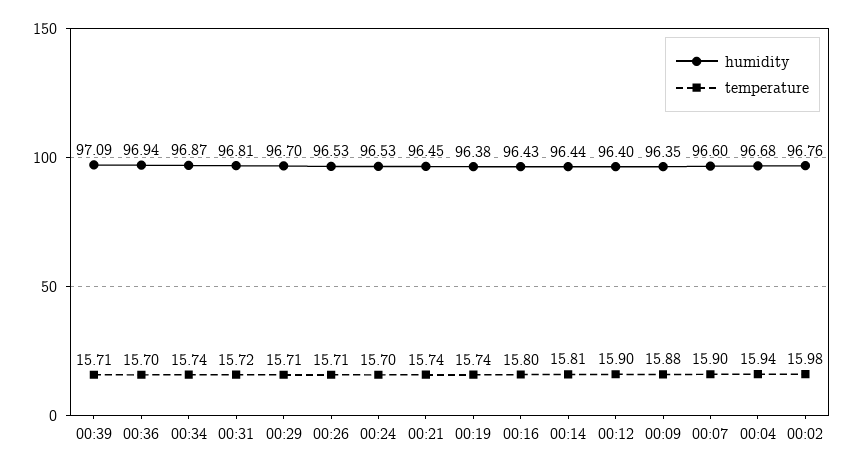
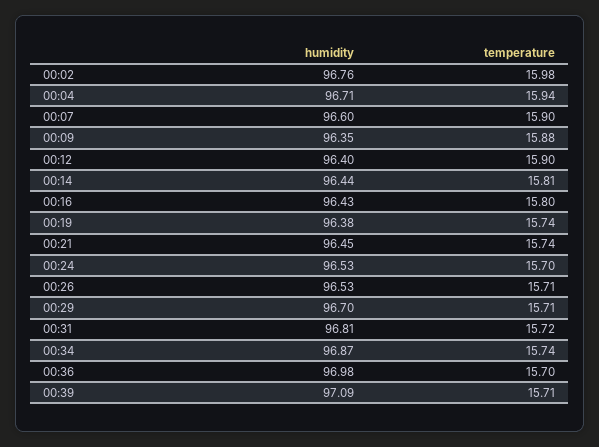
humidity, 00:36: 96.94 -> 96.98
humidity, 00:04: 96.68 -> 96.71

